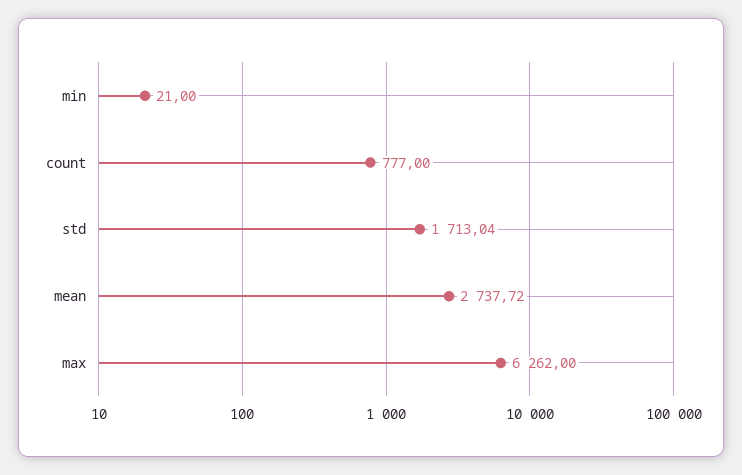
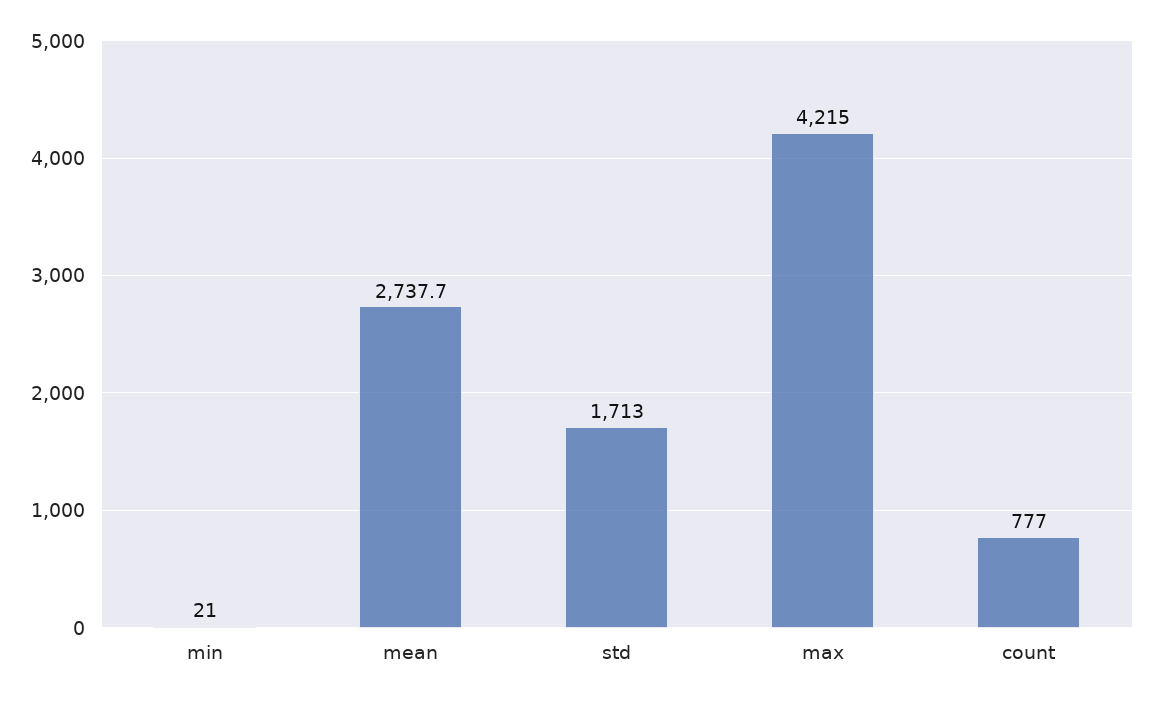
max: 6262 -> 4215

